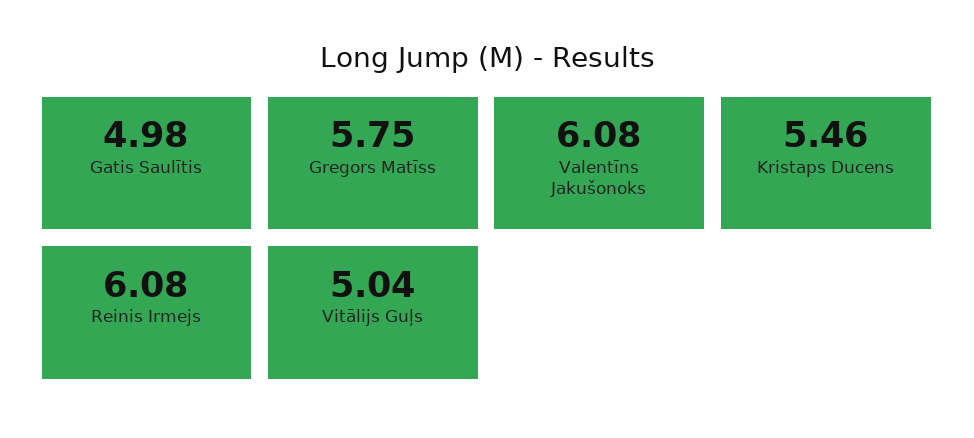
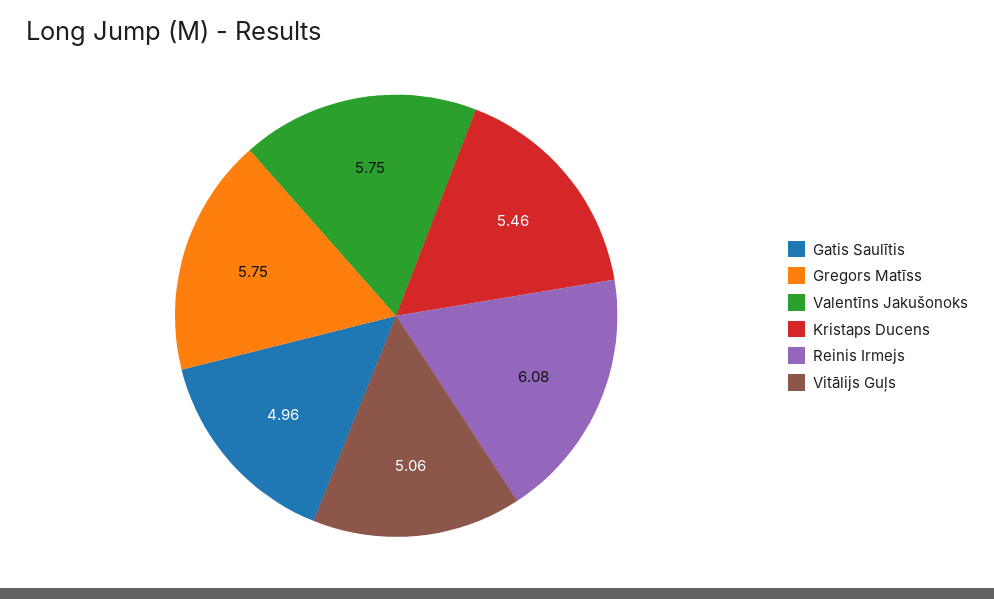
Gatis Saulītis: 4.98 -> 4.96
Valentīns Jakušonoks: 6.08 -> 5.75
Vitālijs Guļs: 5.04 -> 5.06

